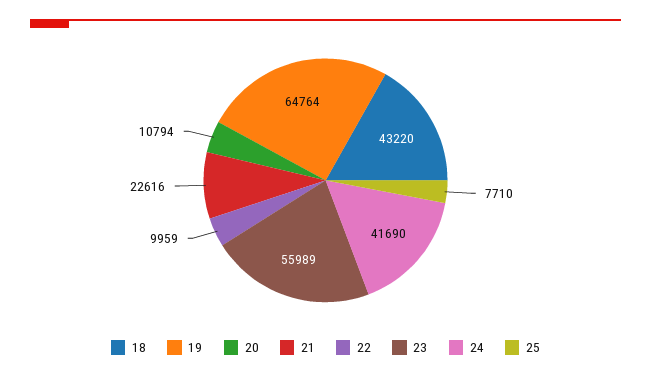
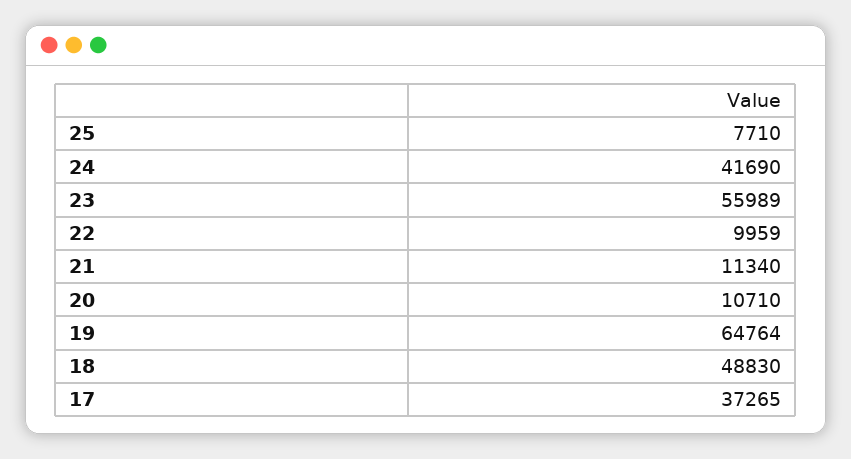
18: 43220 -> 48830
20: 10794 -> 10710
21: 22616 -> 11340
17: none -> 37265

